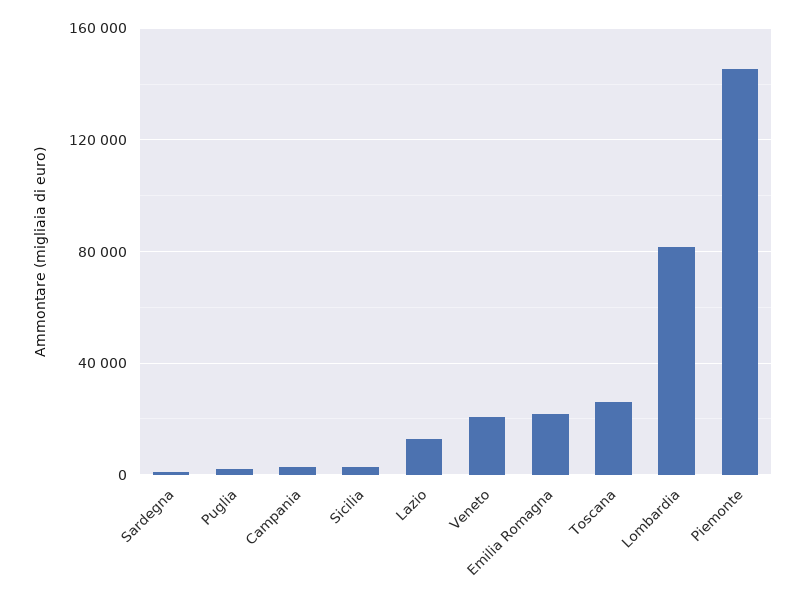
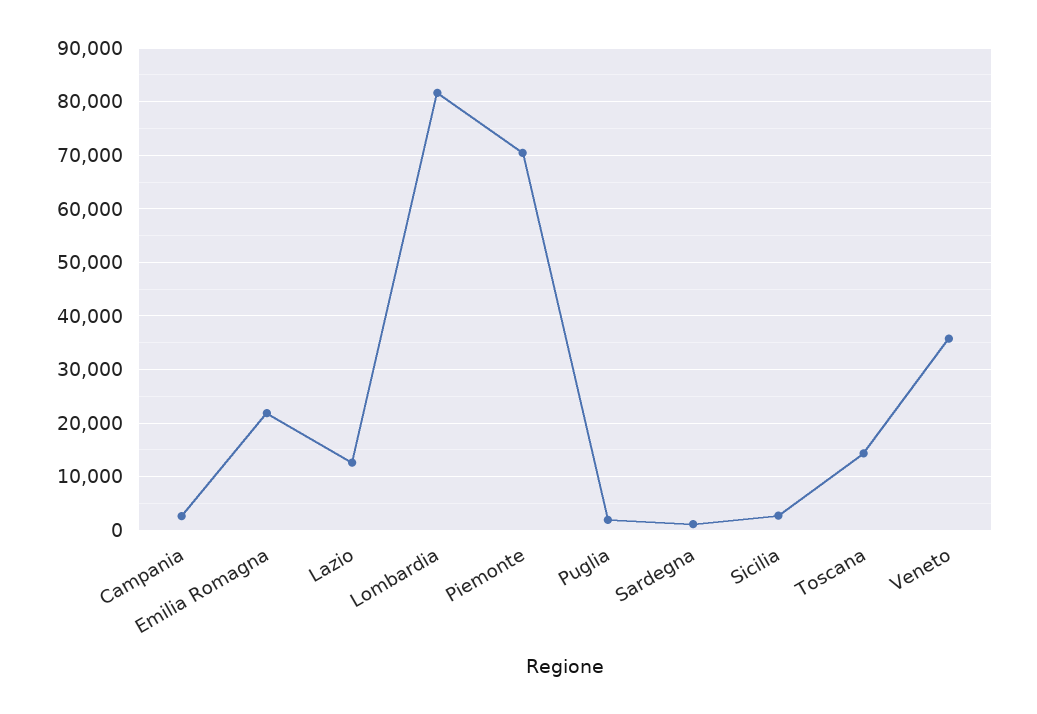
Veneto: 20000 -> 36000
Toscana: 25000 -> 14000
Piemonte: 145000 -> 70000

